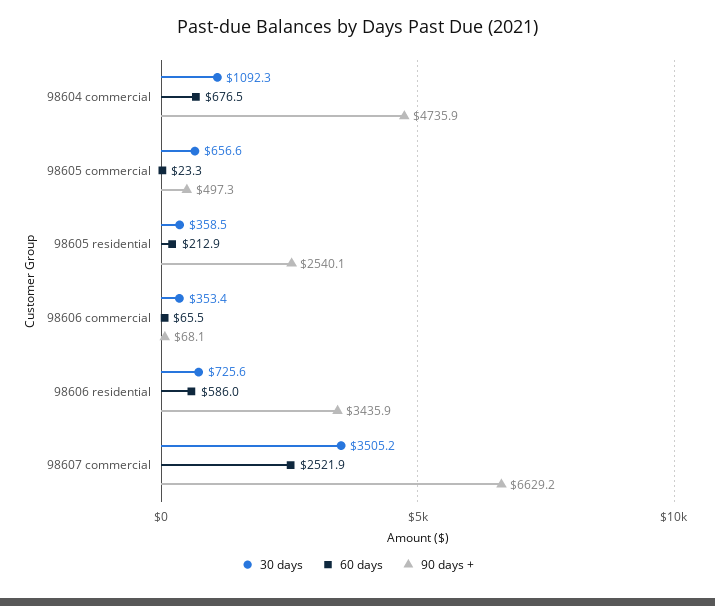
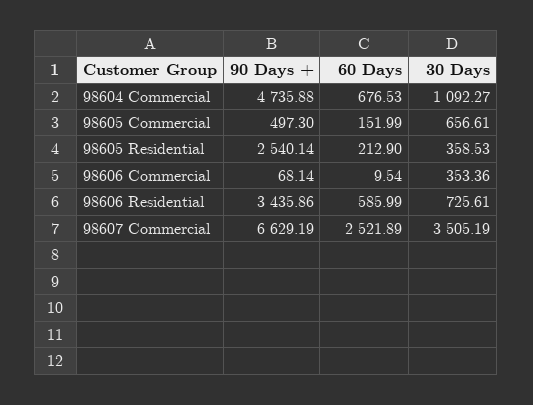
60 days, 98605 commercial: 23.3 -> 151.99
60 days, 98606 commercial: 65.5 -> 9.54

